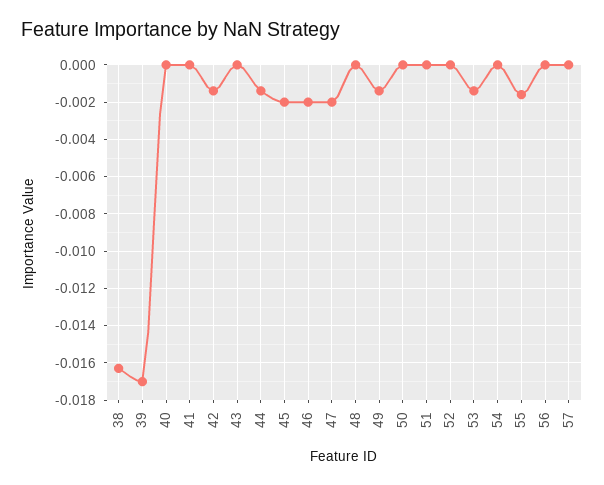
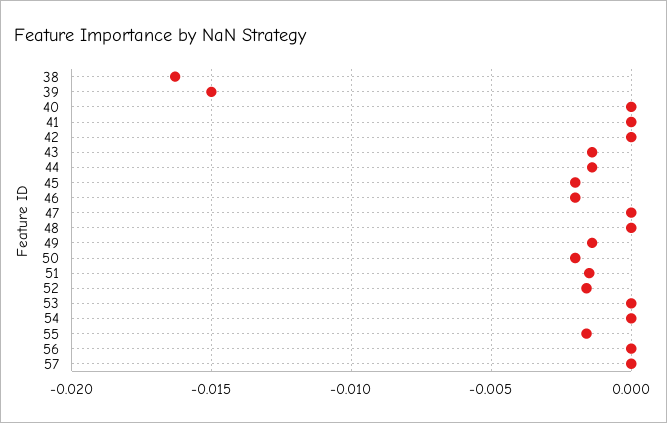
39: -0.017 -> -0.015
42: -0.0015 -> 0
43: 0 -> -0.0015
47: -0.002 -> 0
50: 0 -> -0.002
51: 0 -> -0.0015
52: 0 -> -0.0015
53: -0.0015 -> 0

